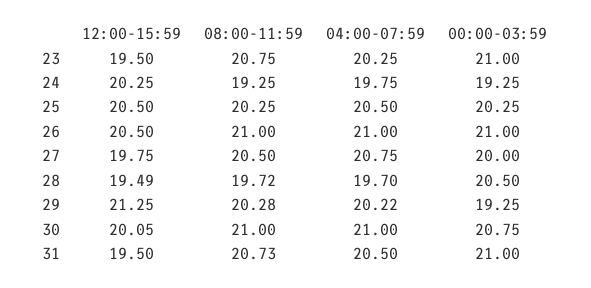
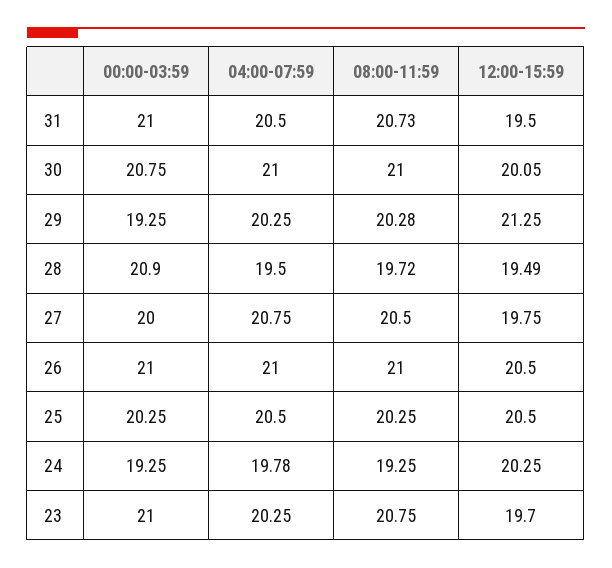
12:00-15:59, 23: 19.5 -> 19.7
04:00-07:59, 24: 19.75 -> 19.78
04:00-07:59, 28: 19.7 -> 19.5
00:00-03:59, 28: 20.5 -> 20.9
04:00-07:59, 29: 20.22 -> 20.25

